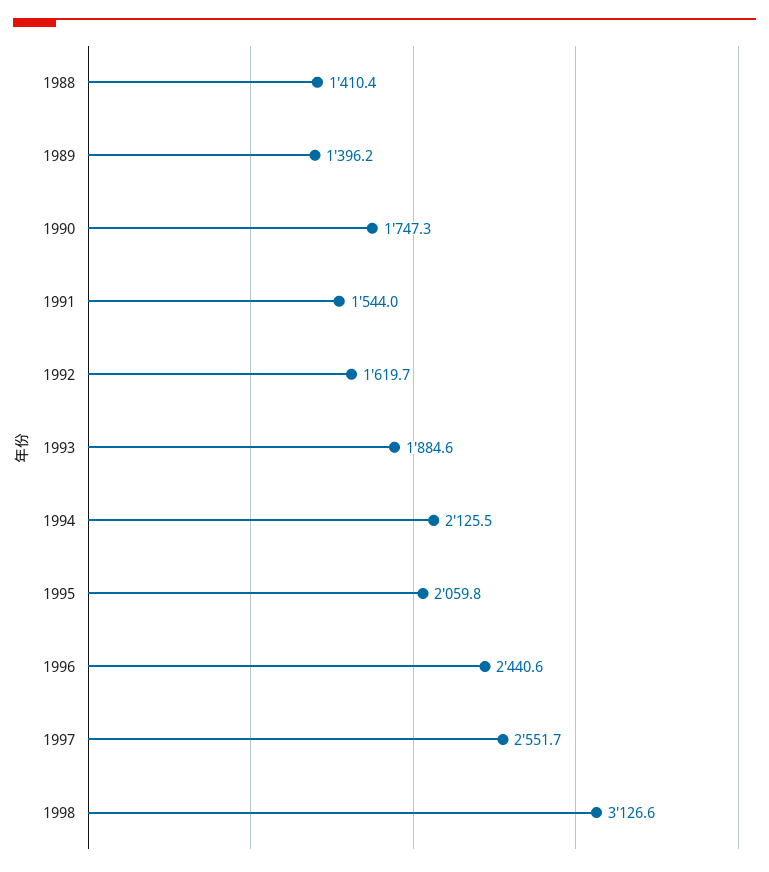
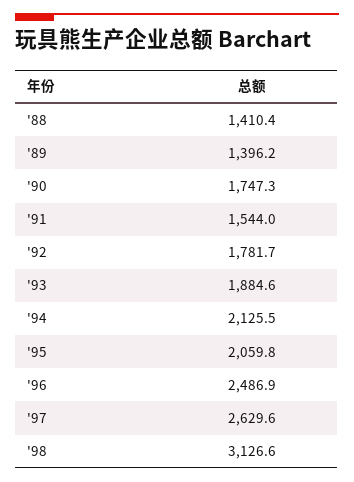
1992: 1619.7 -> 1781.7
1996: 2440.6 -> 2486.9
1997: 2551.7 -> 2629.6

